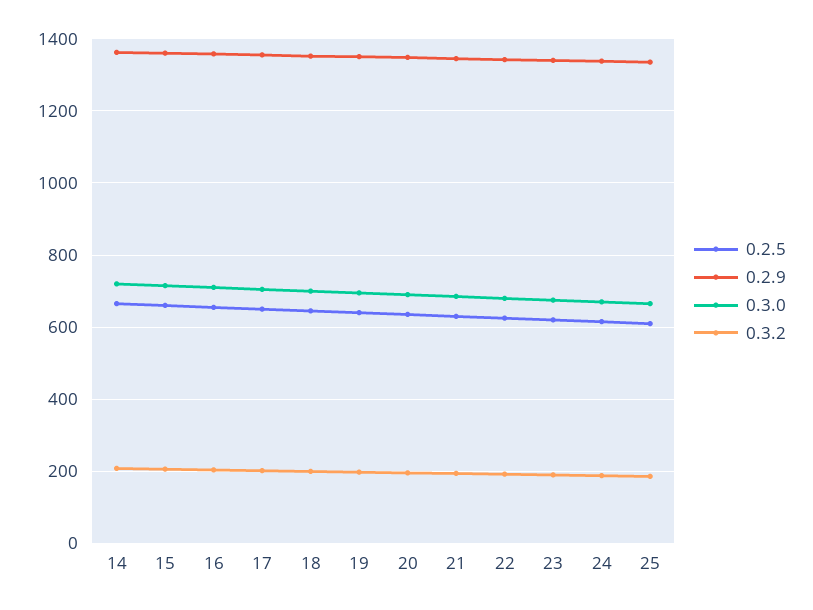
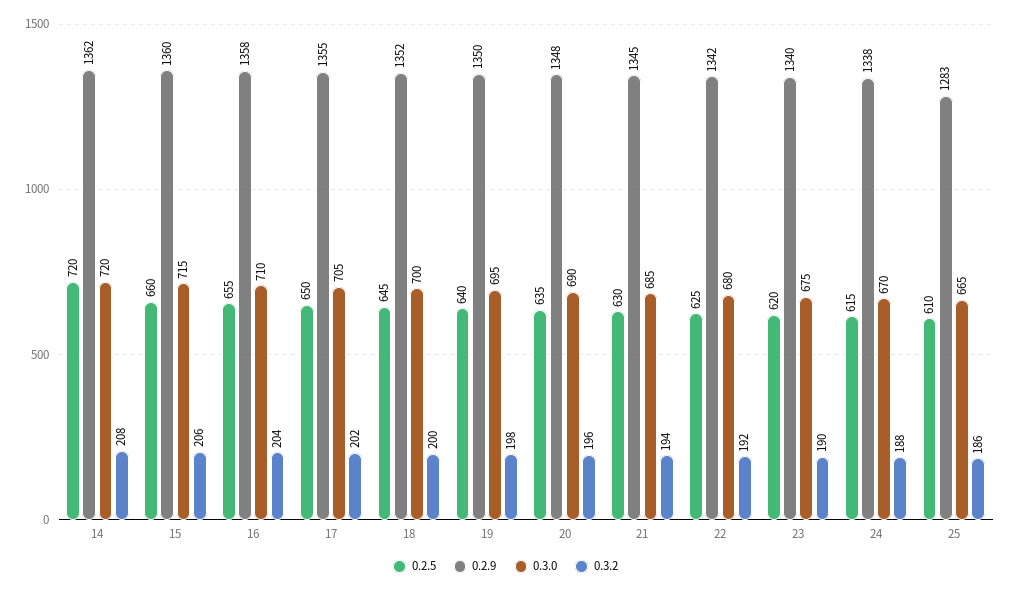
0.2.5, 14: 660 -> 720
0.2.9, 25: 1340 -> 1283

